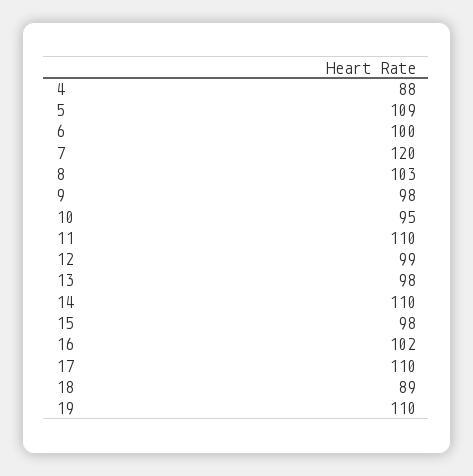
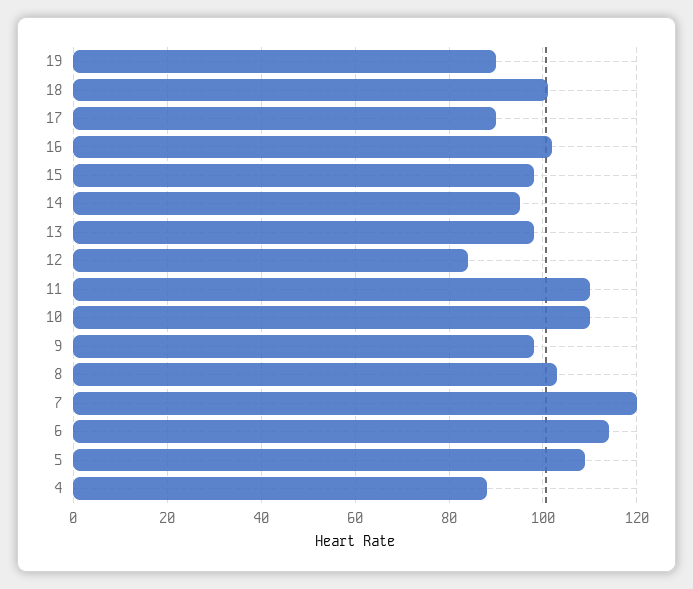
6: 100 -> 115
10: 95 -> 110
12: 99 -> 85
14: 110 -> 95
17: 110 -> 90
18: 89 -> 100
19: 110 -> 90

